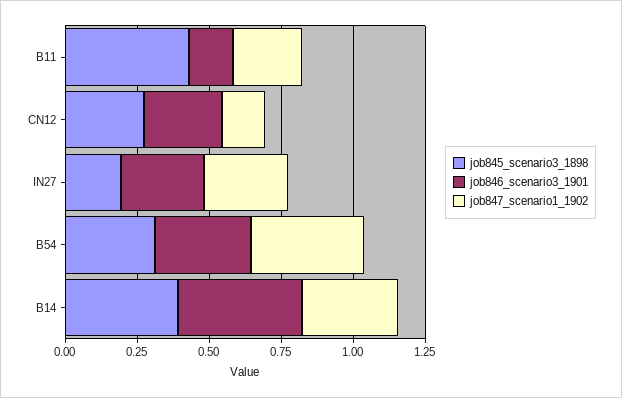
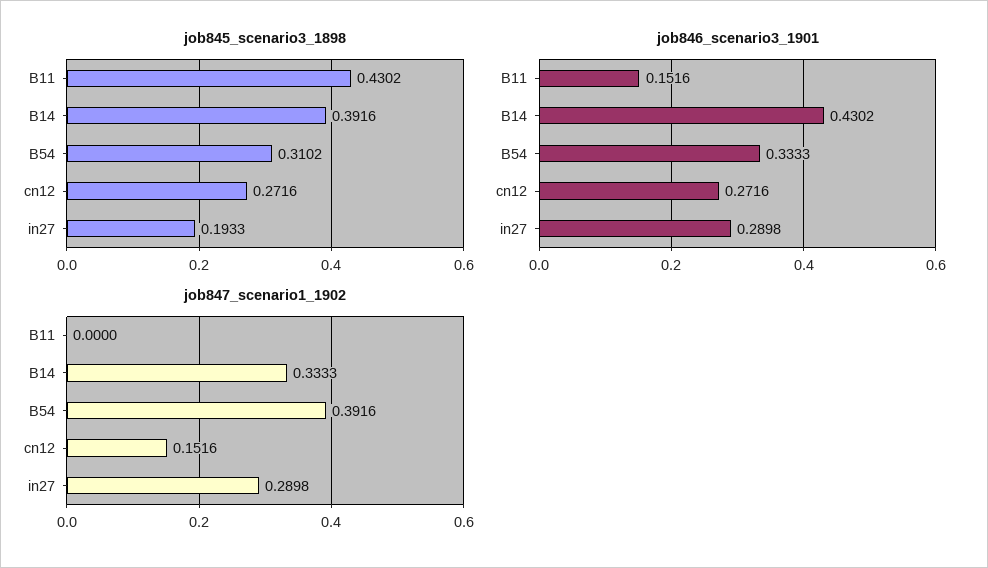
job847_scenario1_1902, B11: 0.25 -> 0

